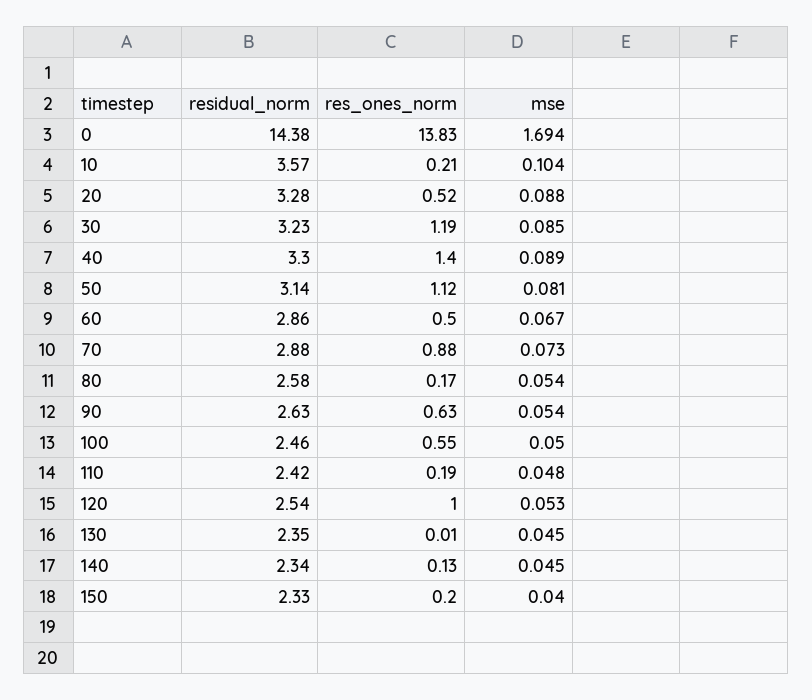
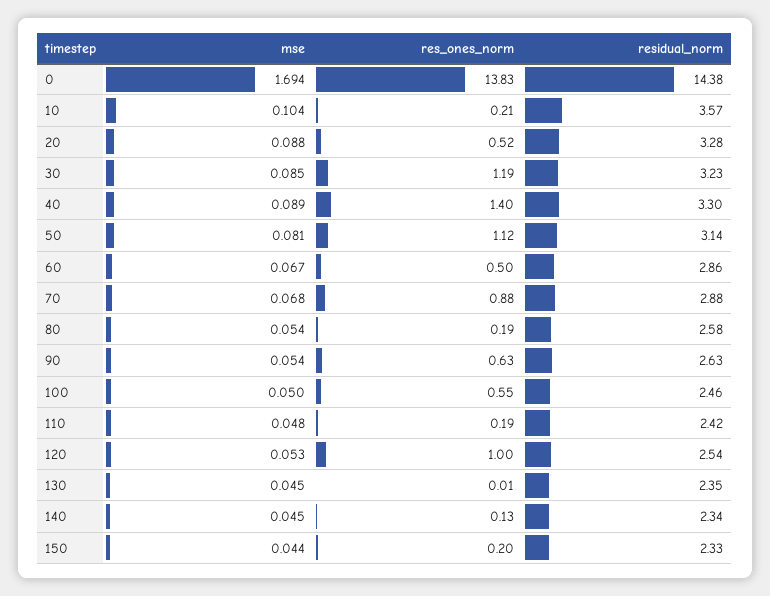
mse, 70: 0.073 -> 0.068
res_ones_norm, 80: 0.17 -> 0.19
mse, 150: 0.04 -> 0.044

